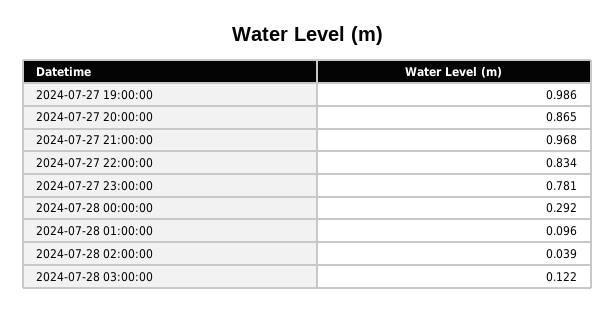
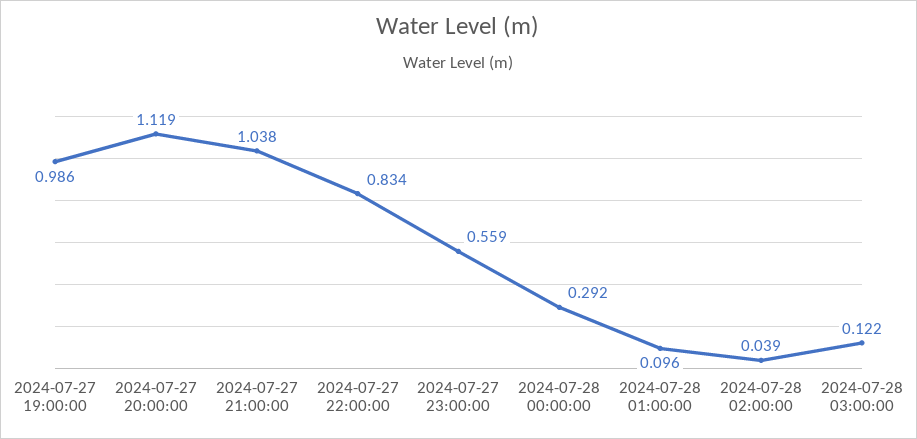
2024-07-27 20:00:00: 0.865 -> 1.119
2024-07-27 21:00:00: 0.968 -> 1.038
2024-07-27 23:00:00: 0.781 -> 0.559

